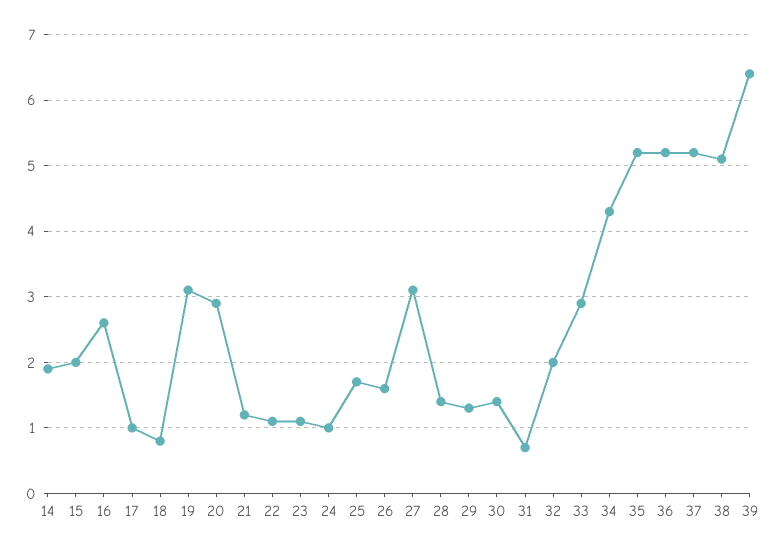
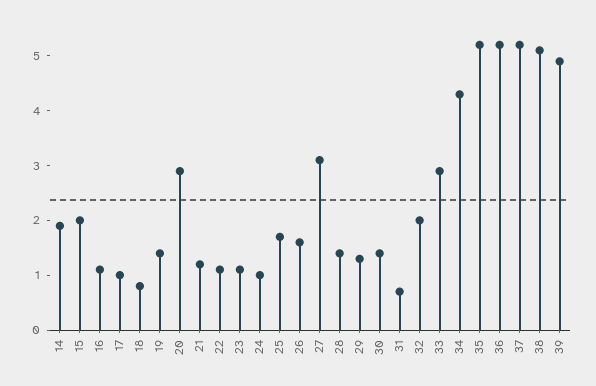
16: 2.6 -> 1
19: 3.1 -> 1.5
39: 6.4 -> 5

